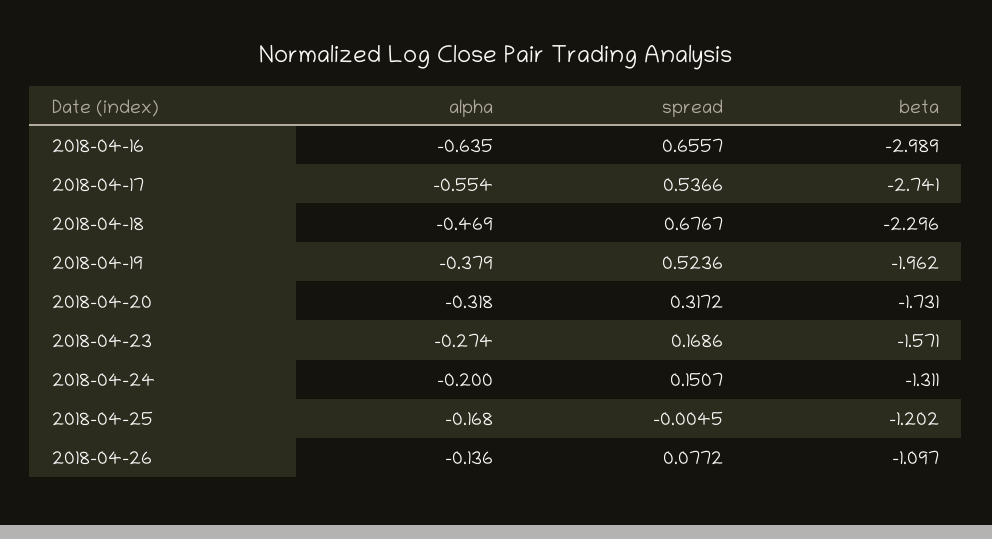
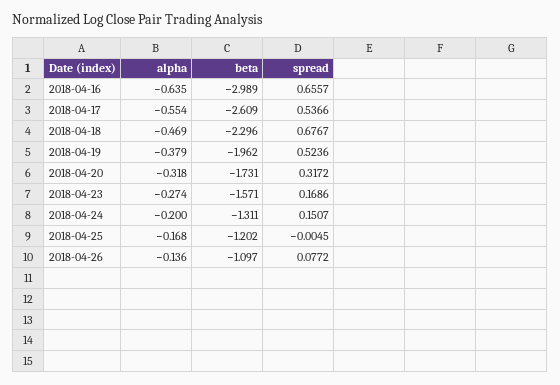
beta, 2018-04-17: -2.741 -> -2.609

